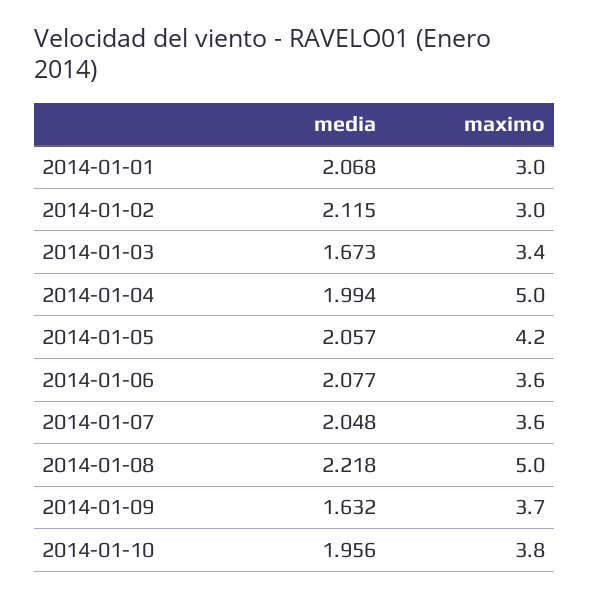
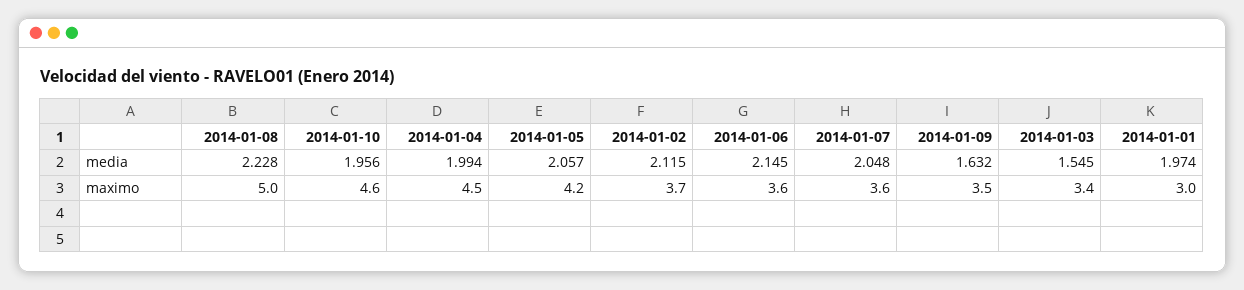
media, 2014-01-01: 2.068 -> 1.974
maximo, 2014-01-02: 3 -> 3.7
media, 2014-01-03: 1.673 -> 1.545
maximo, 2014-01-04: 5 -> 4.5
media, 2014-01-06: 2.077 -> 2.145
media, 2014-01-08: 2.218 -> 2.228
maximo, 2014-01-09: 3.7 -> 3.5
maximo, 2014-01-10: 3.8 -> 4.6

